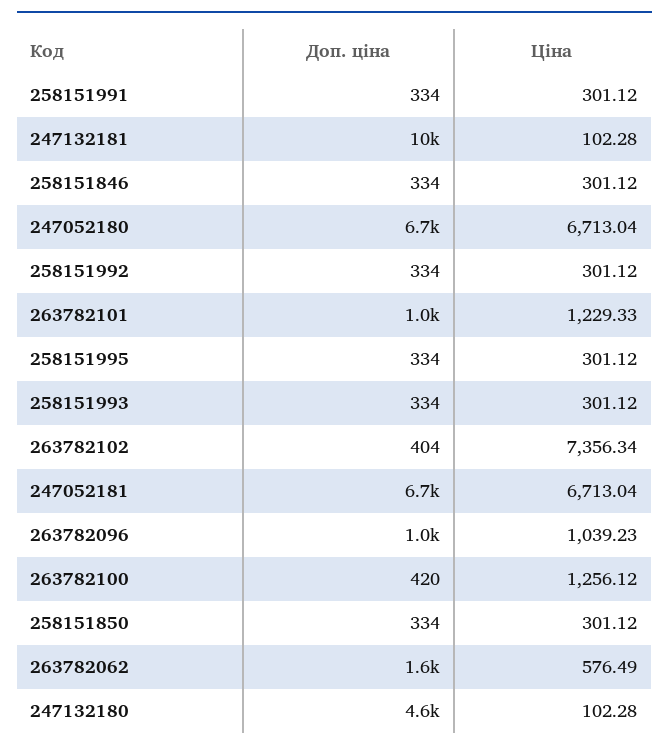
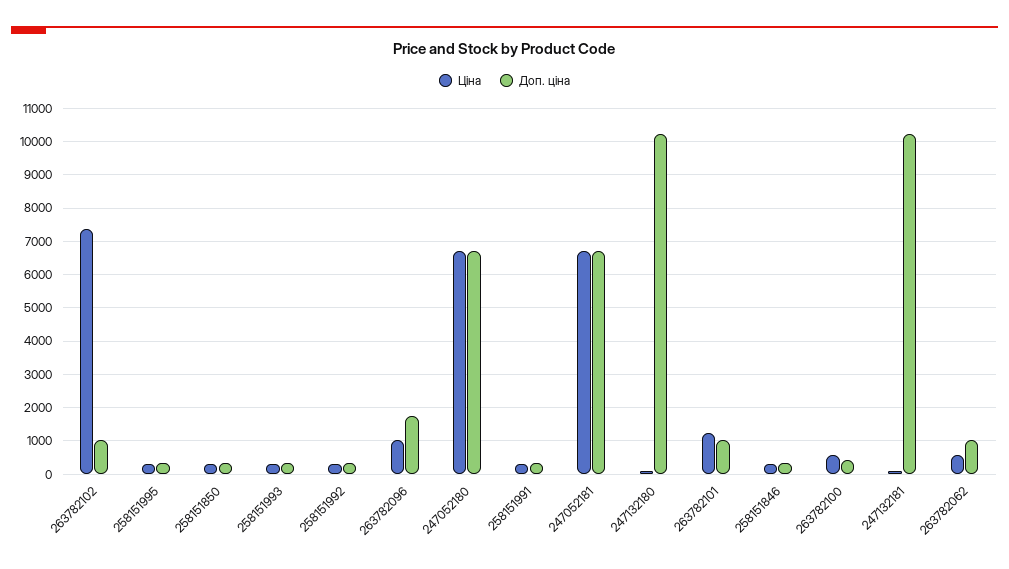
Доп. ціна, 263782102: 404 -> 1000
Доп. ціна, 263782096: 1000 -> 1800
Ціна, 263782100: 1256.12 -> 600
Доп. ціна, 263782062: 1600 -> 1000
Доп. ціна, 247132180: 4600 -> 10200

